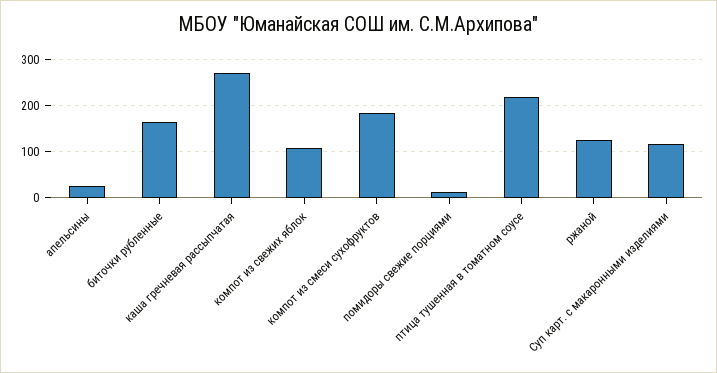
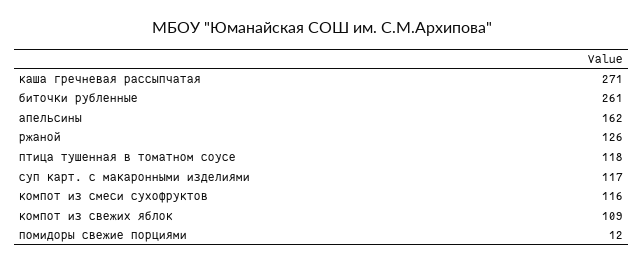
апельсины: 20 -> 162
биточки рубленные: 160 -> 261
компот из смеси сухофруктов: 180 -> 116
птица тушенная в томатном соусе: 220 -> 118

